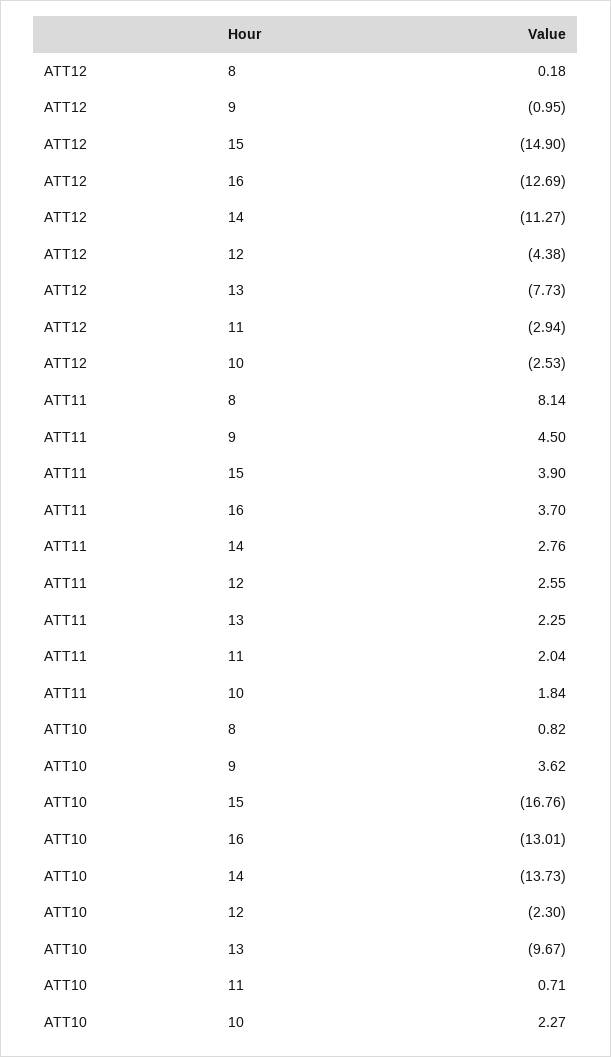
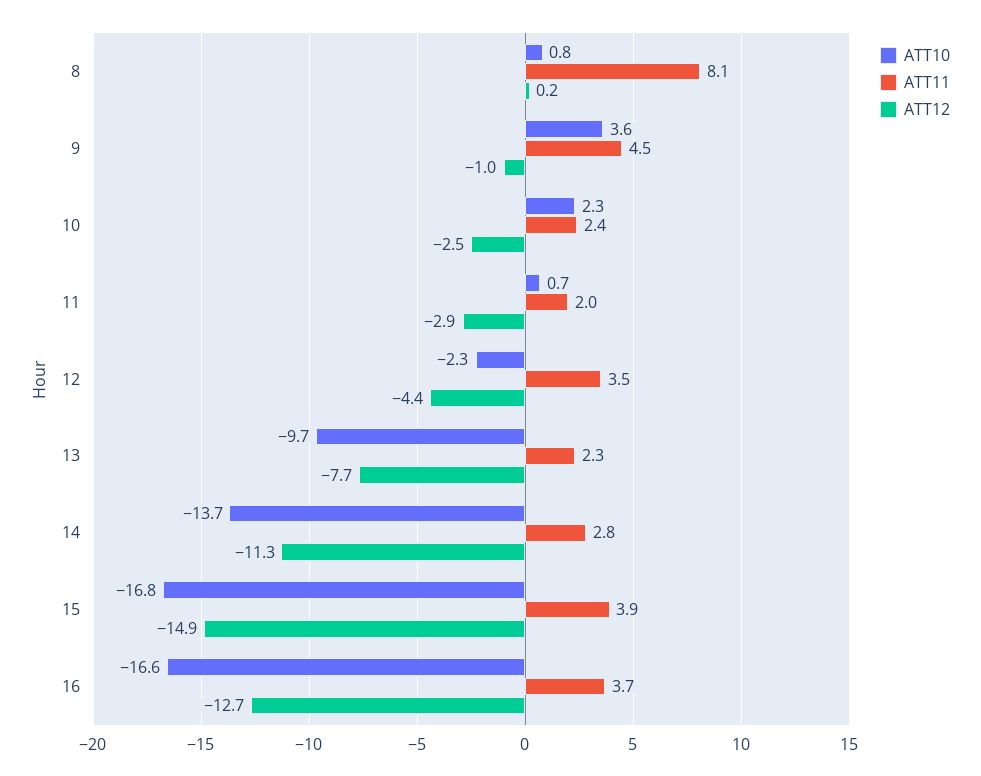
ATT11, 12: 2.55 -> 3.5
ATT11, 10: 1.84 -> 2.4
ATT10, 16: -13.01 -> -16.6

